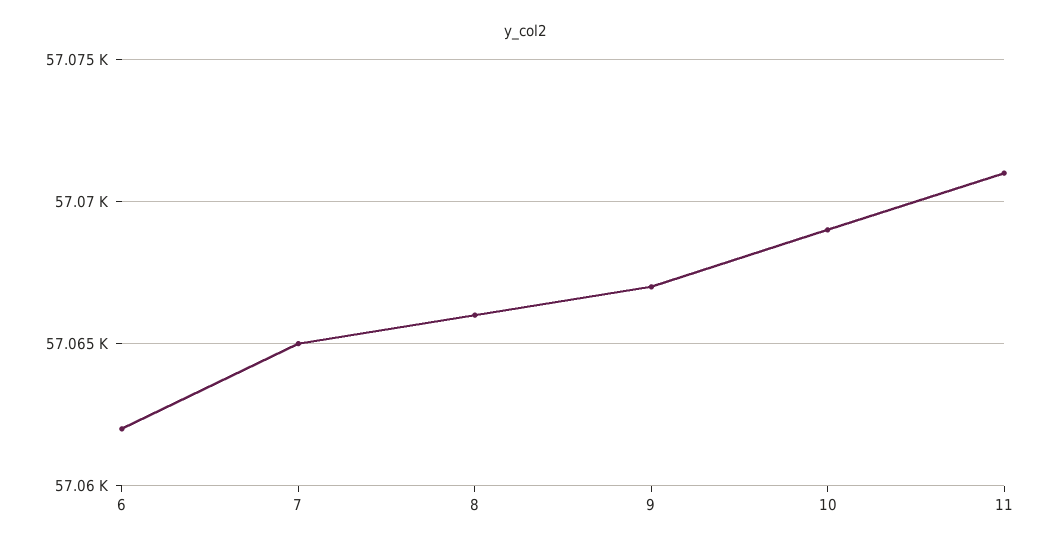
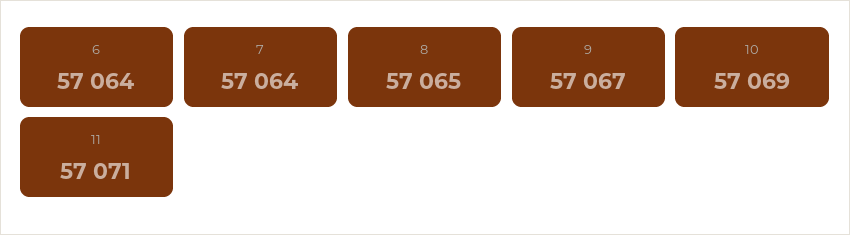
6: 57062 -> 57064
7: 57065 -> 57064
8: 57066 -> 57065

